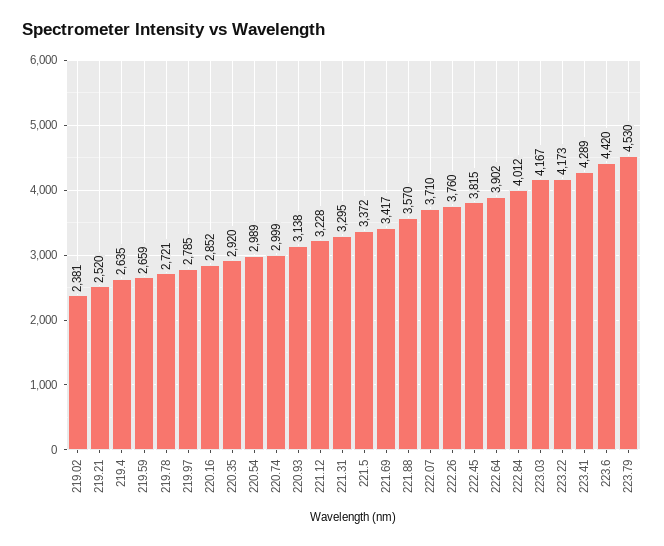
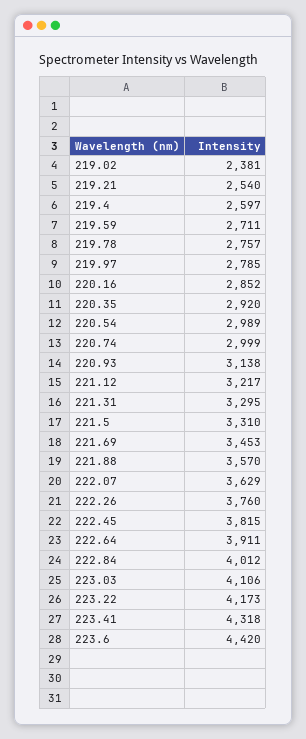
219.21: 2520 -> 2540
219.4: 2635 -> 2597
219.59: 2659 -> 2711
219.78: 2721 -> 2757
221.12: 3228 -> 3217
221.5: 3372 -> 3310
221.69: 3417 -> 3453
222.07: 3710 -> 3629
222.64: 3902 -> 3911
223.03: 4167 -> 4106
223.41: 4289 -> 4318
223.79: 4530 -> none

